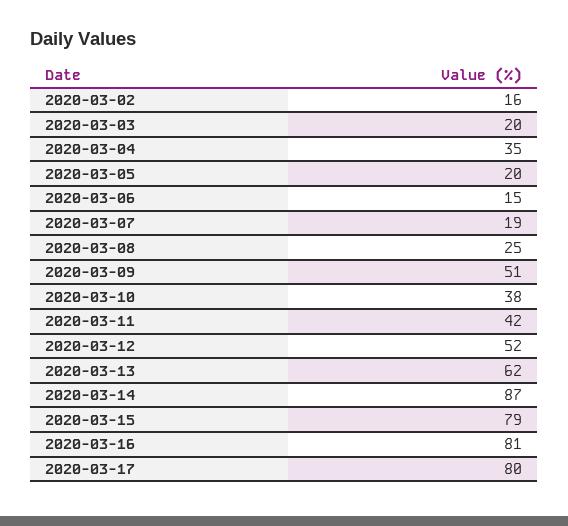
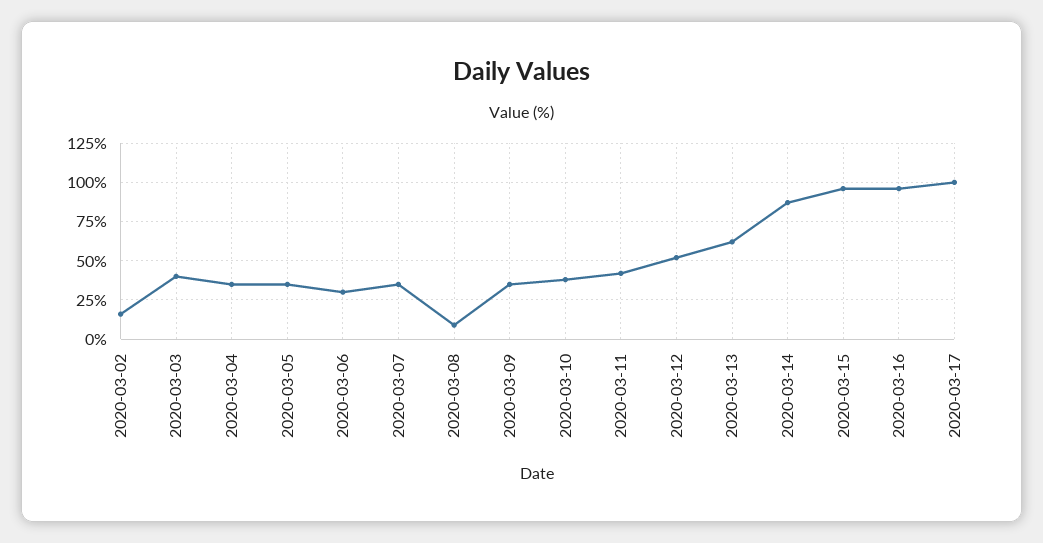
2020-03-03: 20 -> 40
2020-03-05: 20 -> 35
2020-03-06: 15 -> 30
2020-03-07: 19 -> 35
2020-03-08: 25 -> 10
2020-03-09: 51 -> 35
2020-03-15: 79 -> 95
2020-03-16: 81 -> 95
2020-03-17: 80 -> 100

